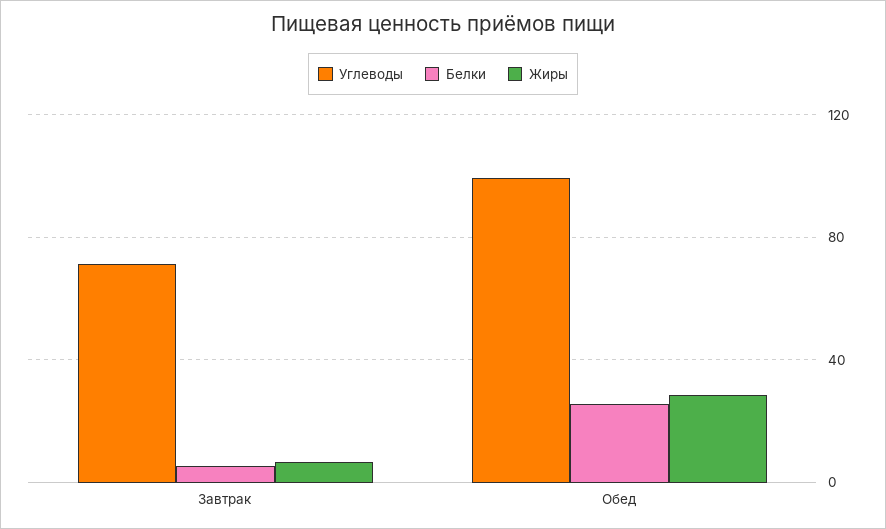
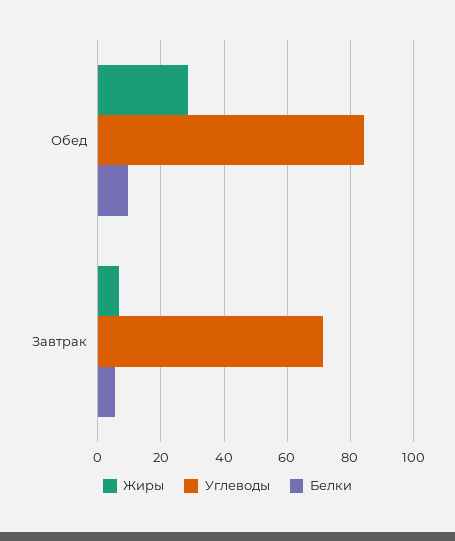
Углеводы, Обед: 100 -> 84
Белки, Обед: 25 -> 10

